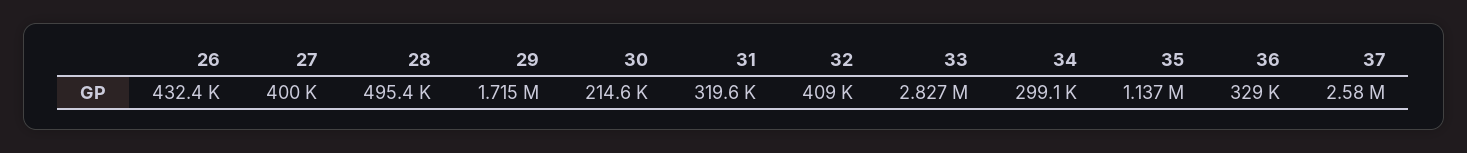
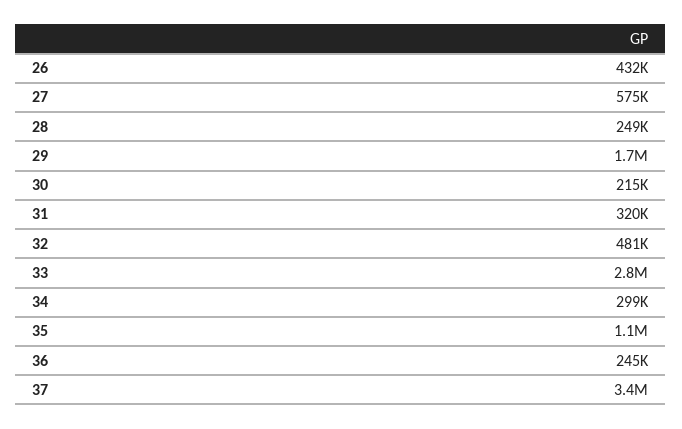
27: 400000 -> 575000
28: 495400 -> 249000
32: 409000 -> 481000
36: 329000 -> 245000
37: 2580000 -> 3400000

